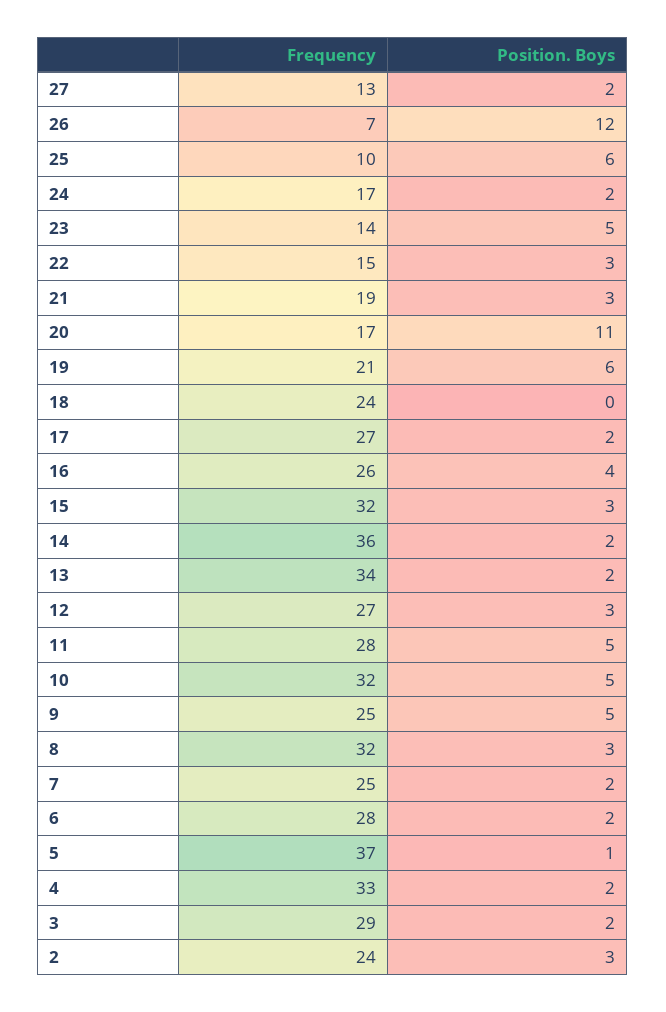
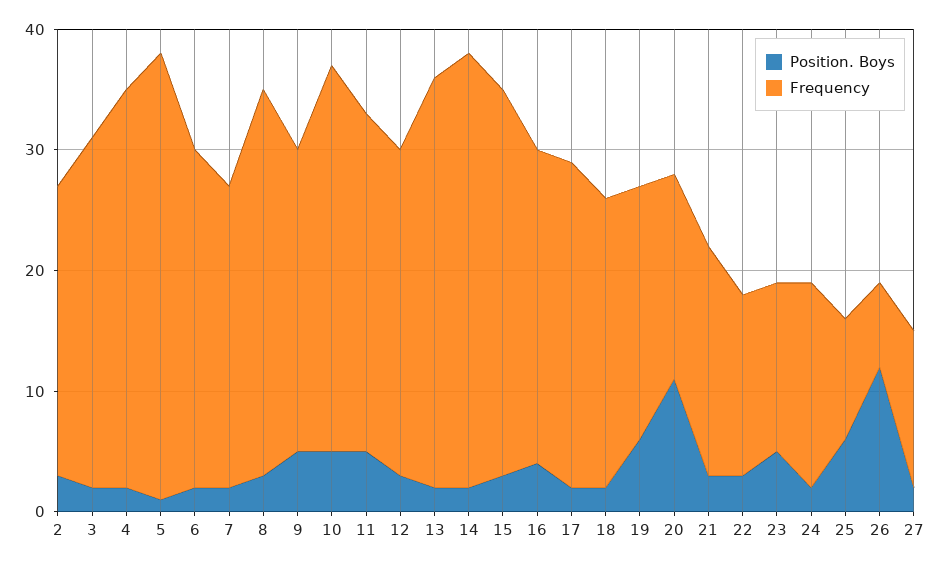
Position. Boys, 18: 0 -> 2

